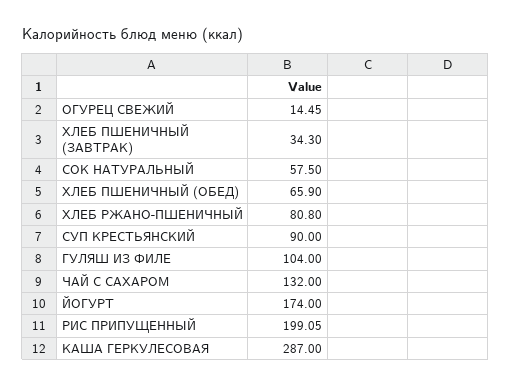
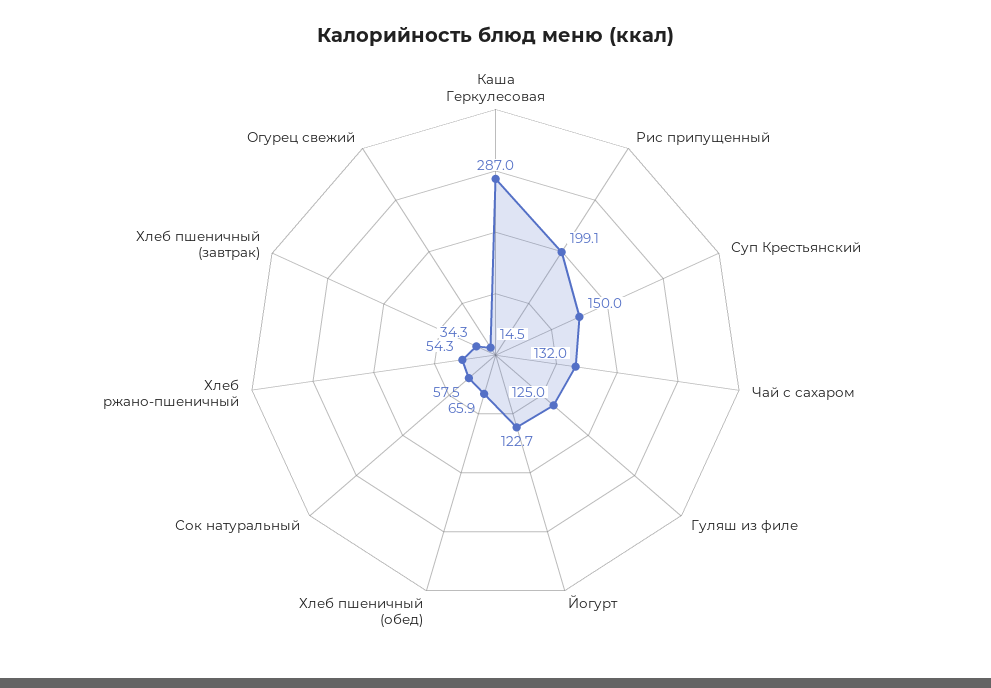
ХЛЕБ РЖАНО-ПШЕНИЧНЫЙ: 80.8 -> 54.3
СУП КРЕСТЬЯНСКИЙ: 90 -> 150
ГУЛЯШ ИЗ ФИЛЕ: 104 -> 125
ЙОГУРТ: 174 -> 122.7

